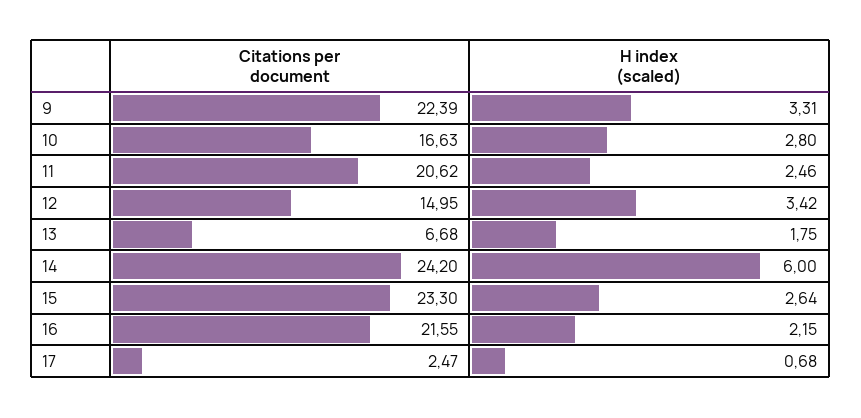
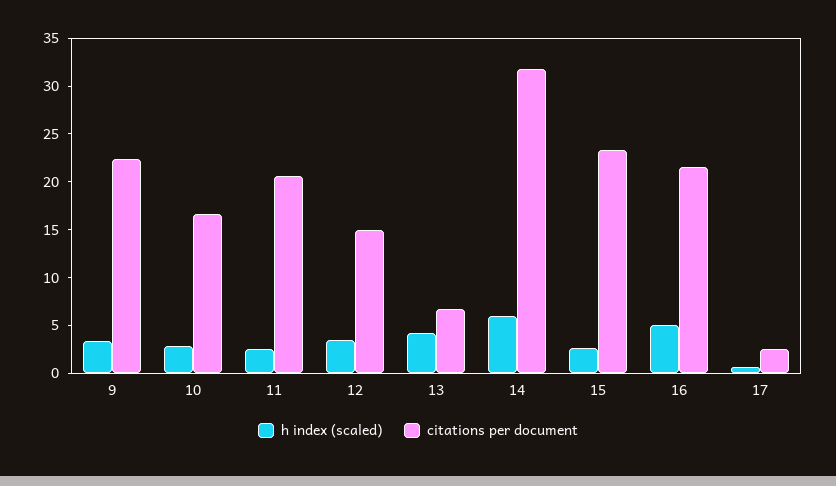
H index (scaled), 13: 1.75 -> 4
Citations per document, 14: 24.2 -> 32
H index (scaled), 16: 2.15 -> 5

